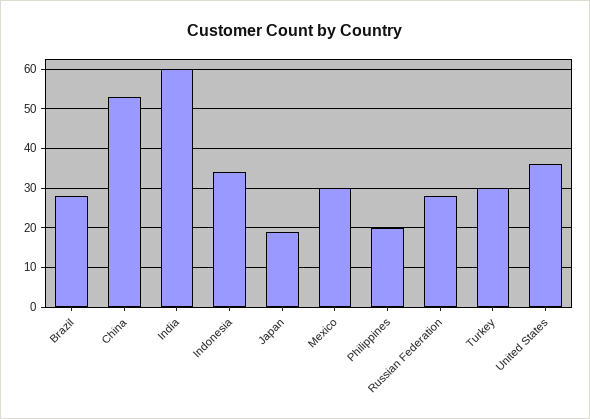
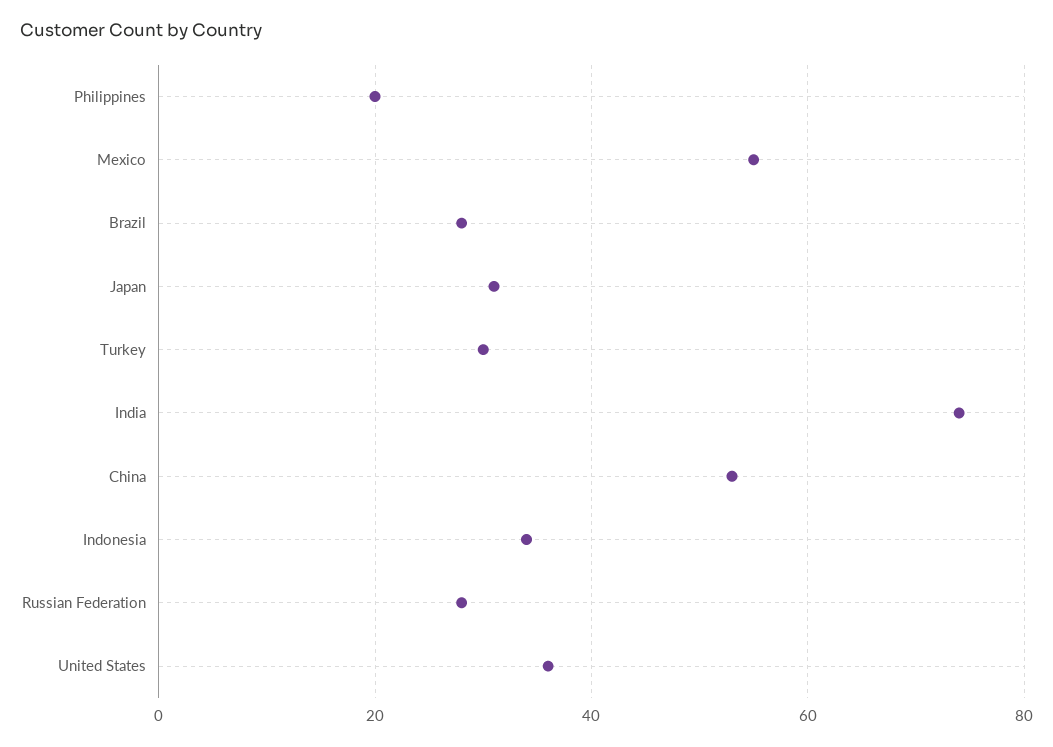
India: 60 -> 75
Japan: 20 -> 30
Mexico: 30 -> 55

